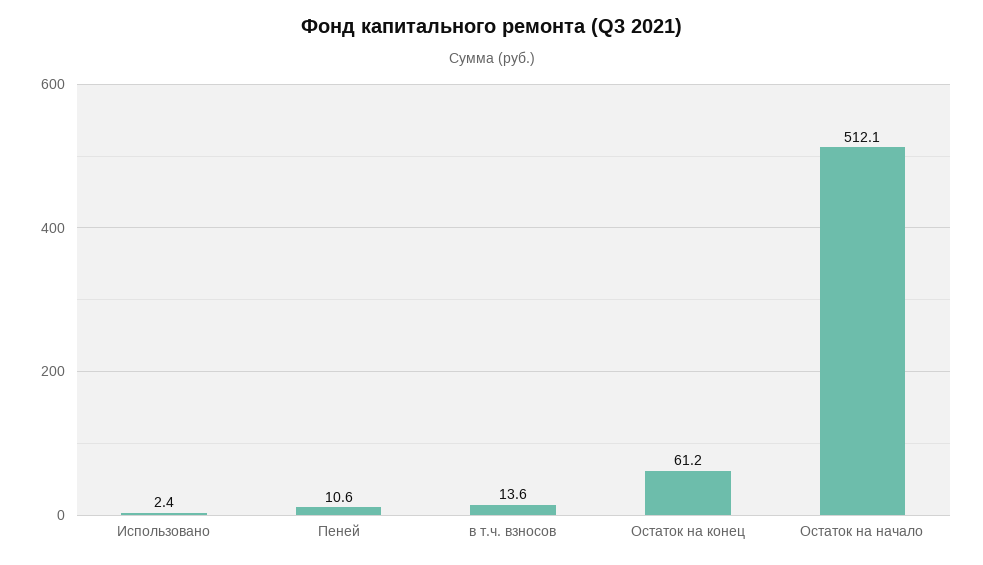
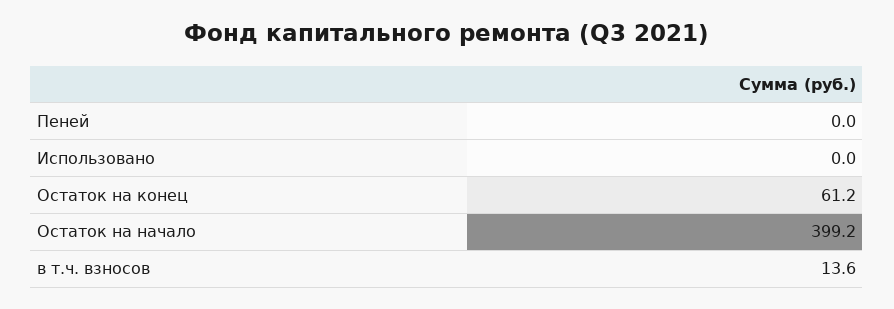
Использовано: 2.4 -> 0
Пеней: 10.6 -> 0
Остаток на начало: 512.1 -> 399.2

